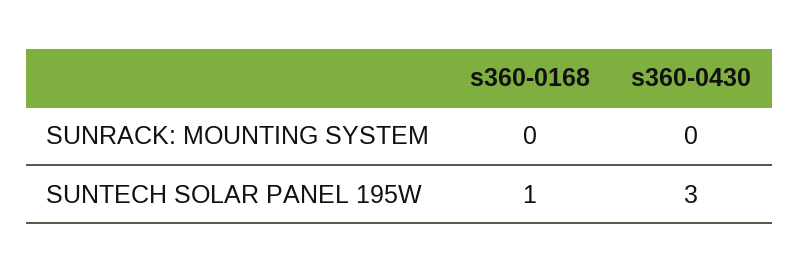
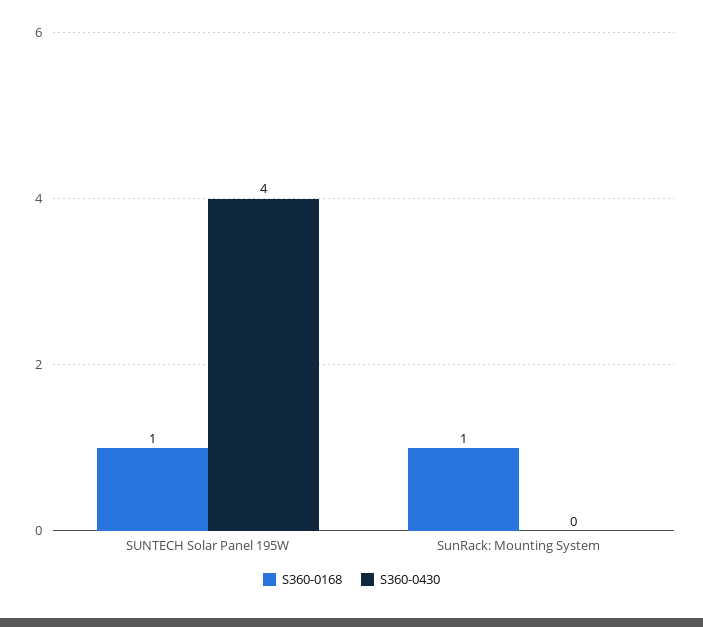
s360-0168, SUNRACK: MOUNTING SYSTEM: 0 -> 1
s360-0430, SUNTECH SOLAR PANEL 195W: 3 -> 4

